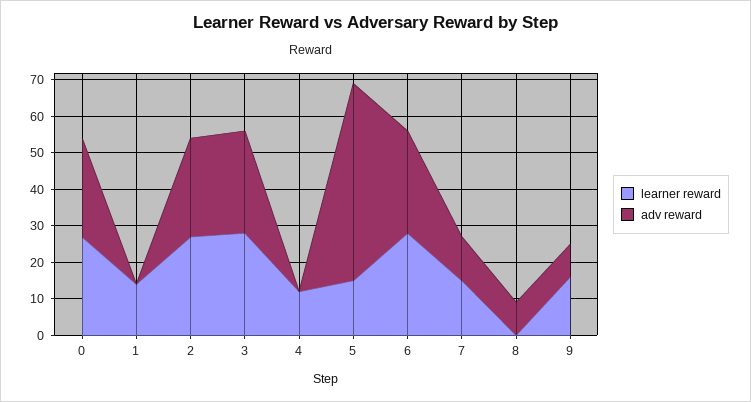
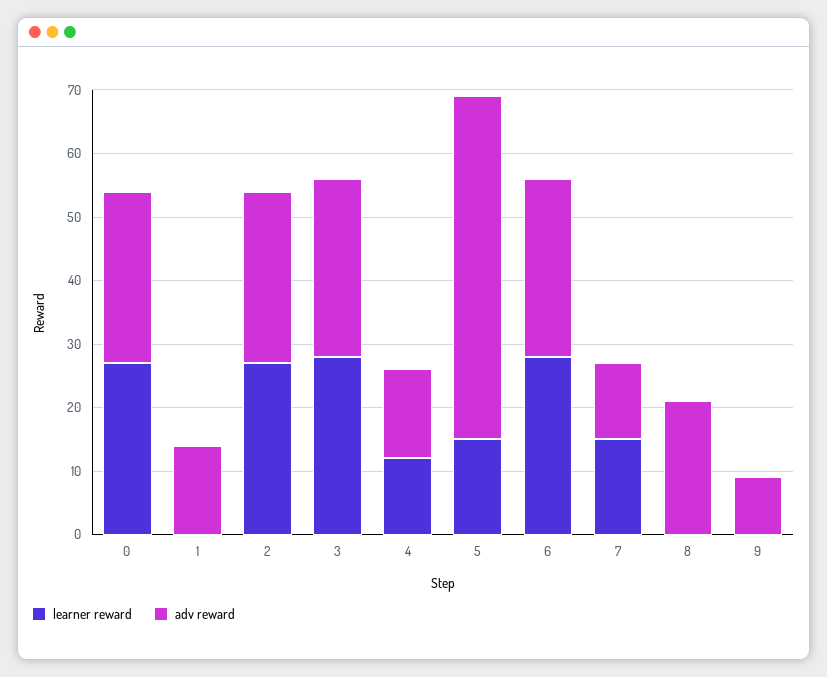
learner reward, 1: 15 -> 0
adv reward, 1: 0 -> 15
adv reward, 4: 0 -> 15
adv reward, 8: 10 -> 20
learner reward, 9: 15 -> 0

